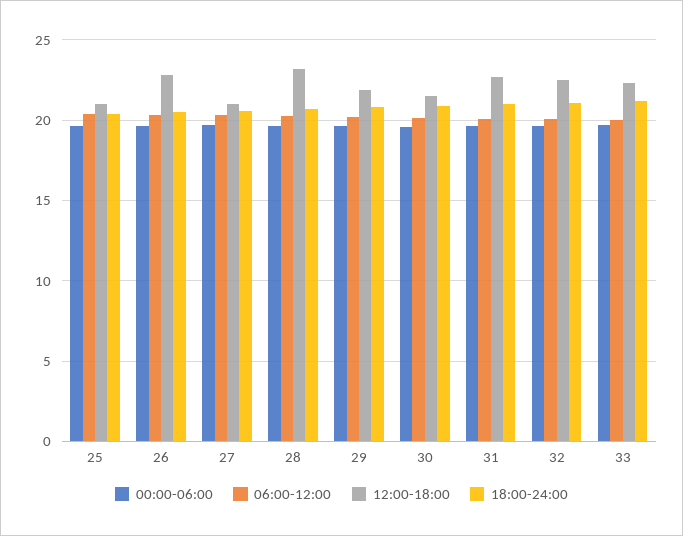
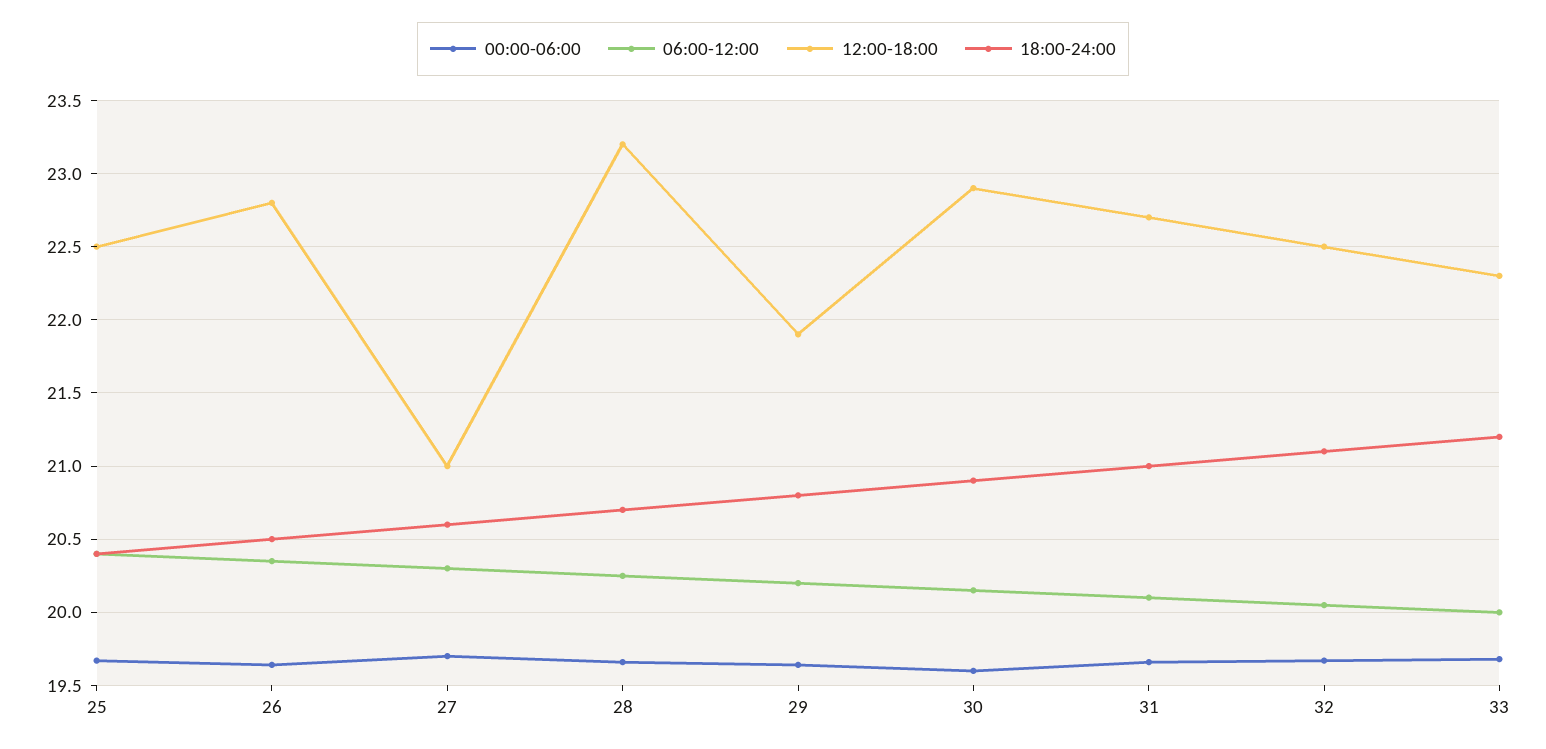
12:00-18:00, 25: 21 -> 22.5
12:00-18:00, 30: 21.5 -> 22.9

